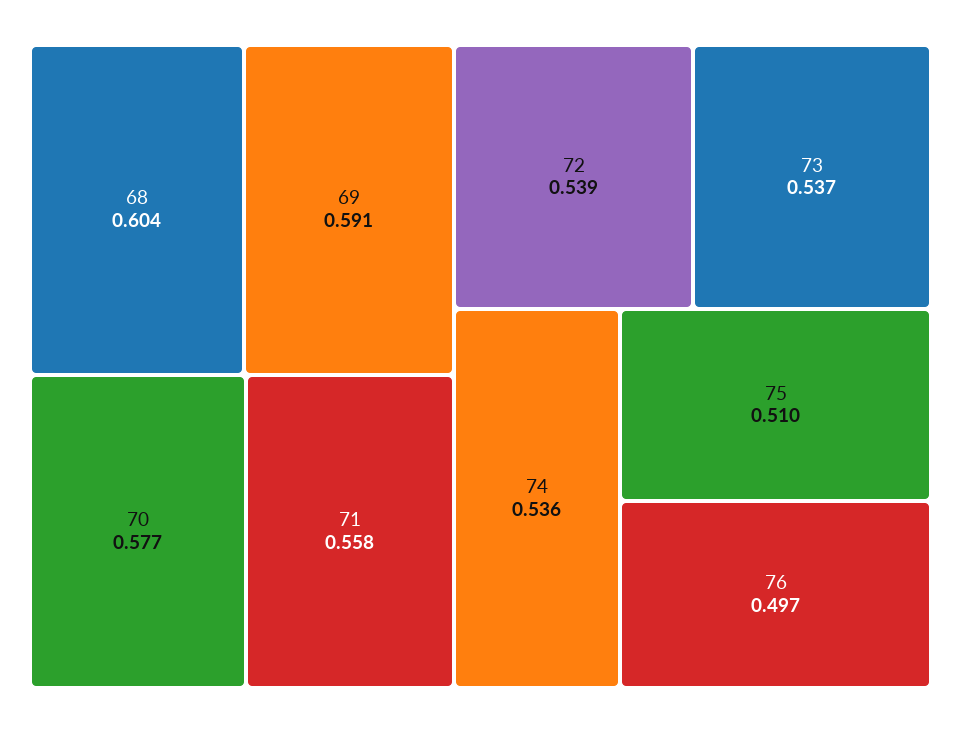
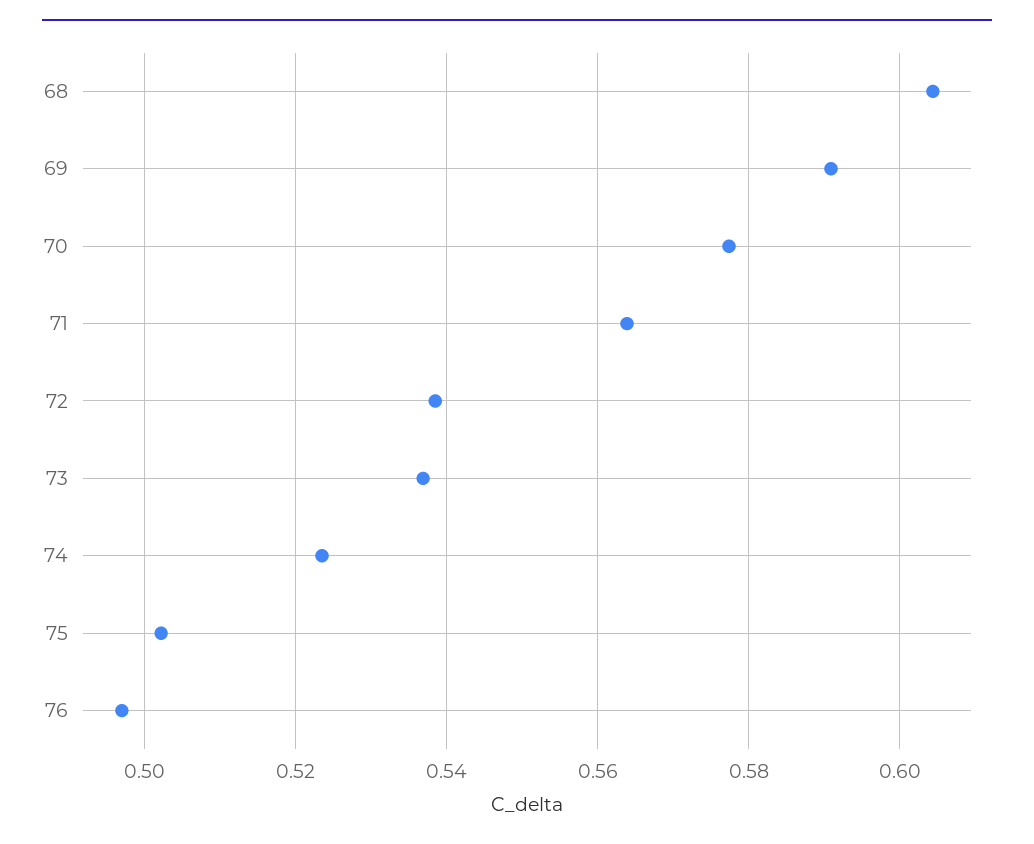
71: 0.558 -> 0.564
74: 0.536 -> 0.524
75: 0.51 -> 0.502

